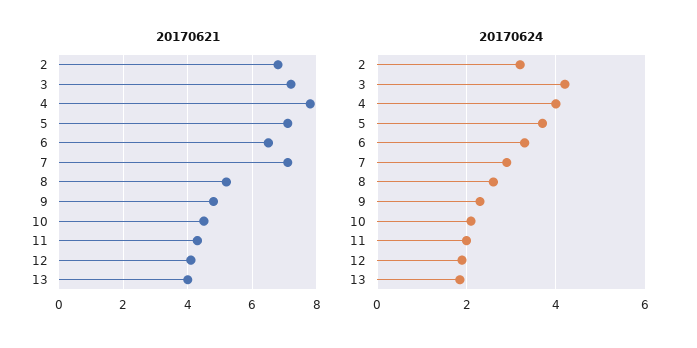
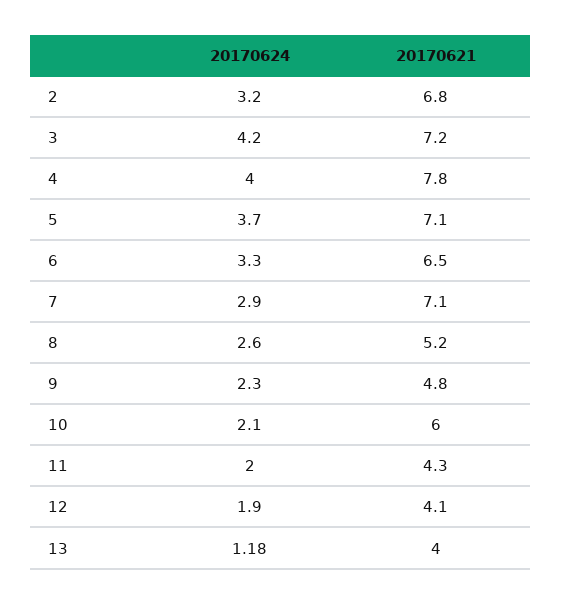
20170621, 10: 4.5 -> 6
20170624, 13: 1.8 -> 1.18

